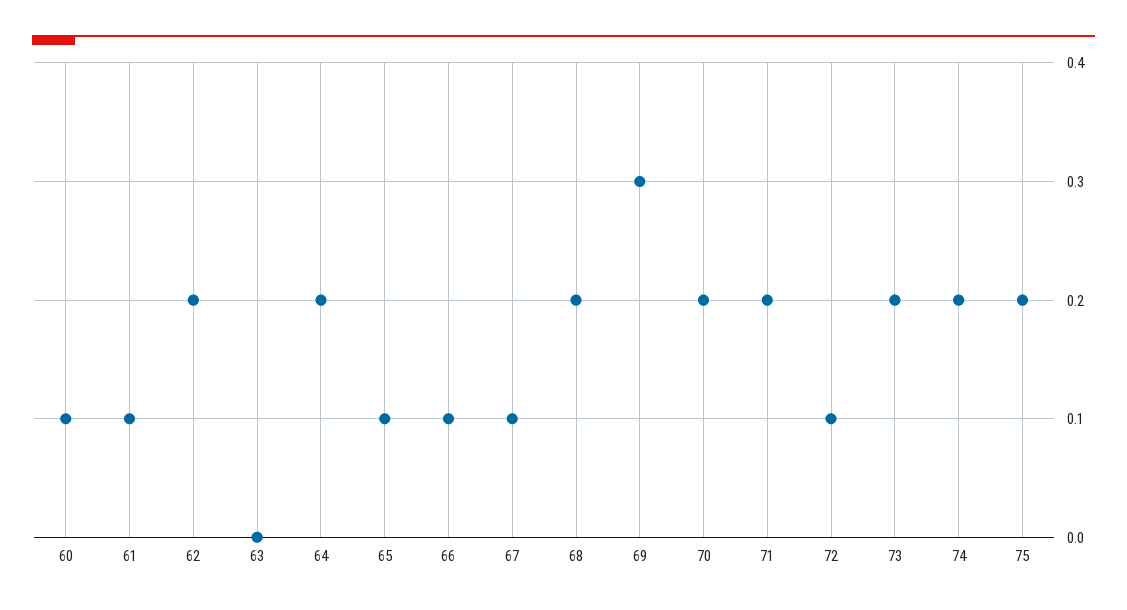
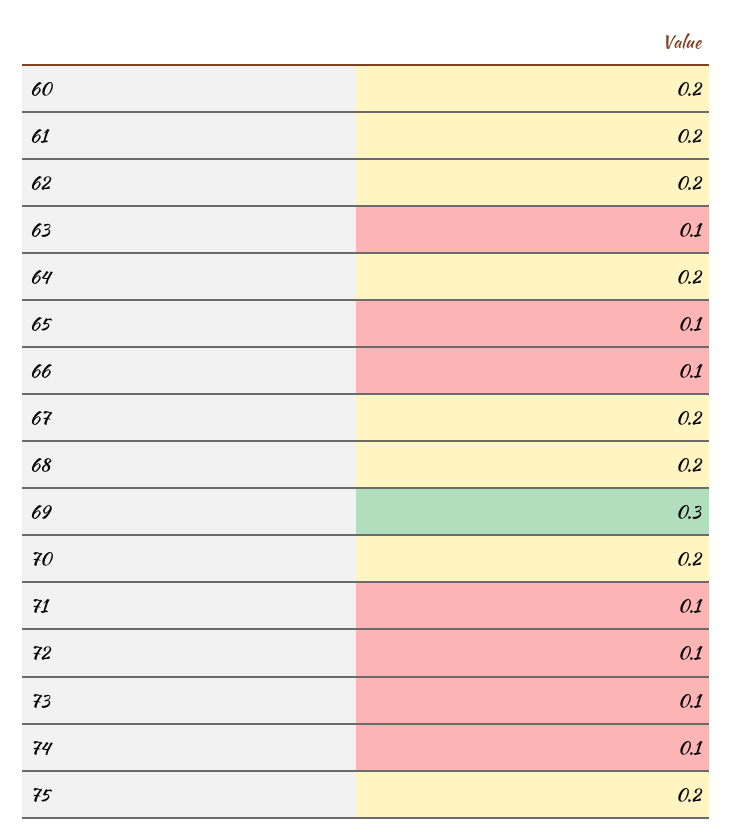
60: 0.1 -> 0.2
61: 0.1 -> 0.2
63: 0 -> 0.1
67: 0.1 -> 0.2
71: 0.2 -> 0.1
73: 0.2 -> 0.1
74: 0.2 -> 0.1

